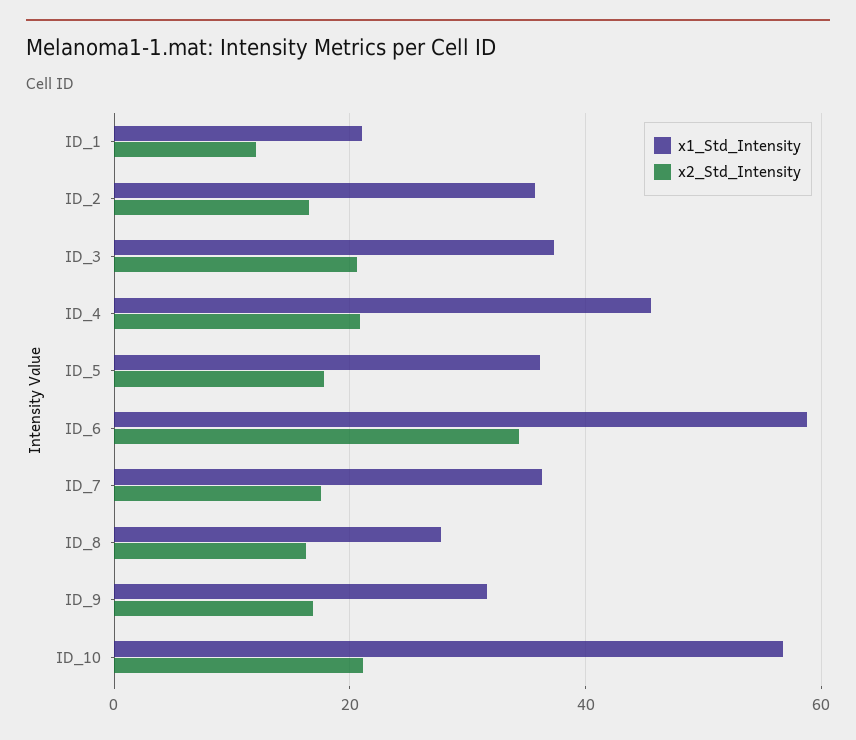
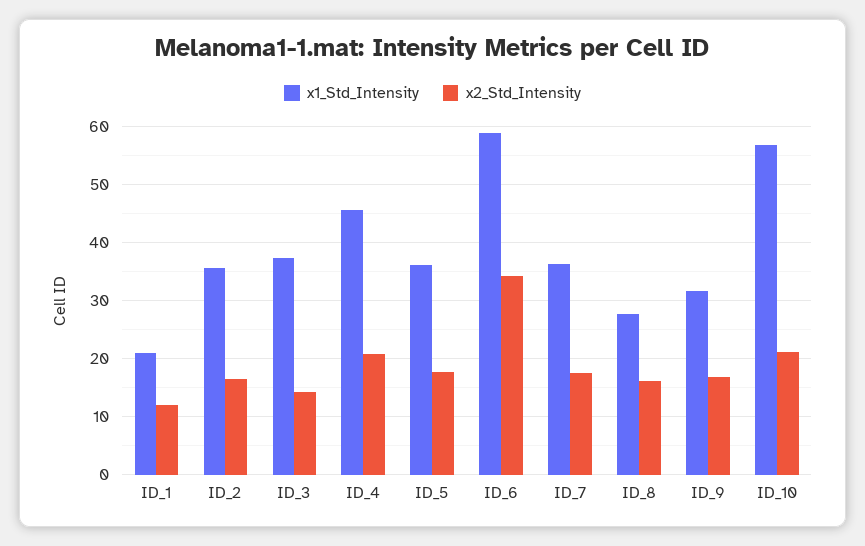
x2_Std_Intensity, ID_3: 20 -> 14

